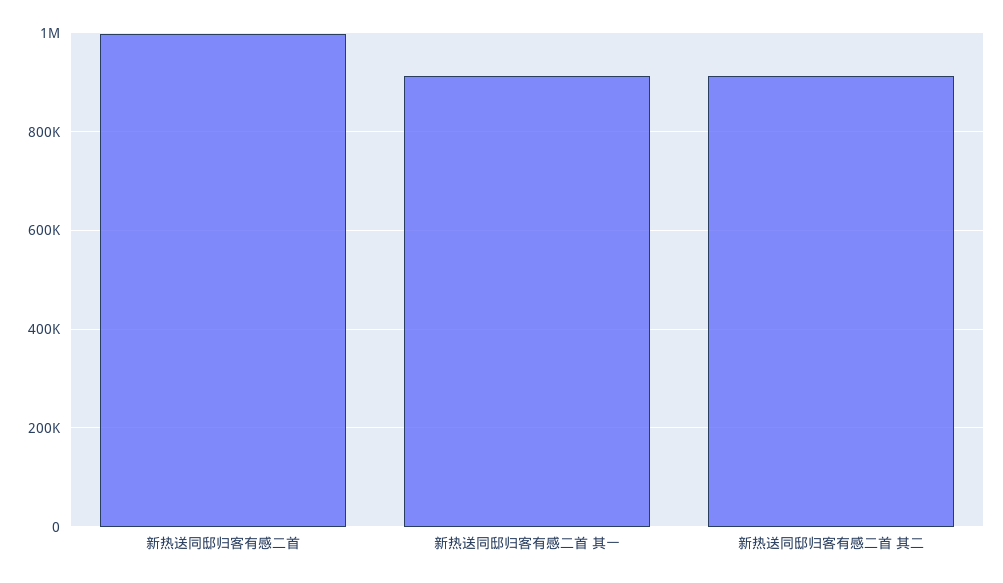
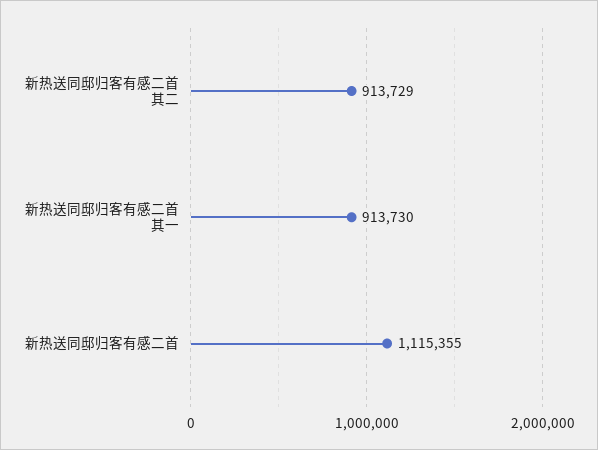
新热送同邸归客有感二首: 1000000 -> 1115355

